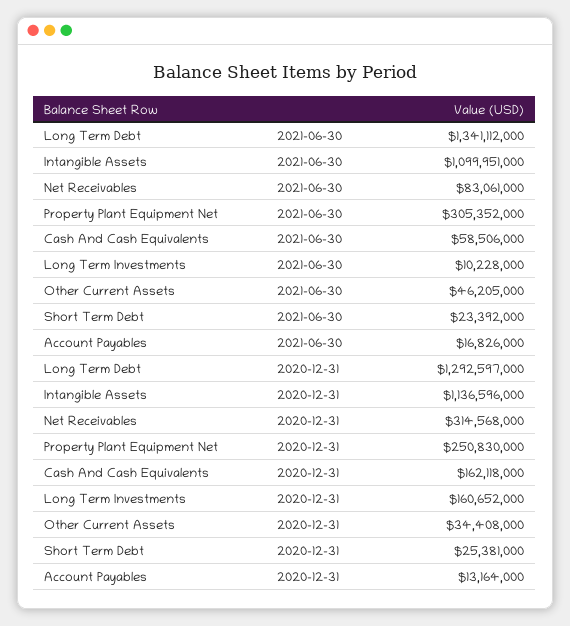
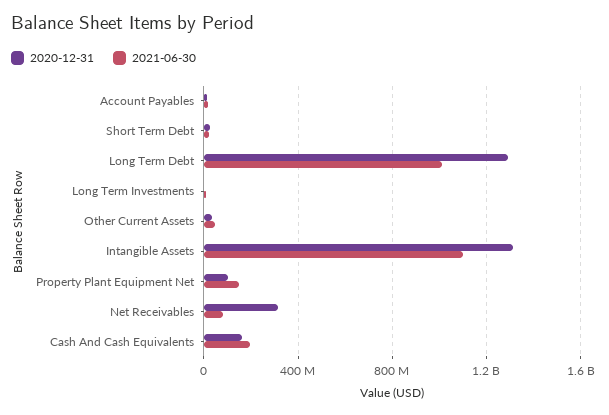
2021-06-30, Long Term Debt: 1341112000 -> 1000000000
2021-06-30, Property Plant Equipment Net: 305352000 -> 150000000
2021-06-30, Cash And Cash Equivalents: 58506000 -> 200000000
2020-12-31, Intangible Assets: 1136596000 -> 1300000000
2020-12-31, Property Plant Equipment Net: 250830000 -> 100000000
2020-12-31, Long Term Investments: 160652000 -> 0

